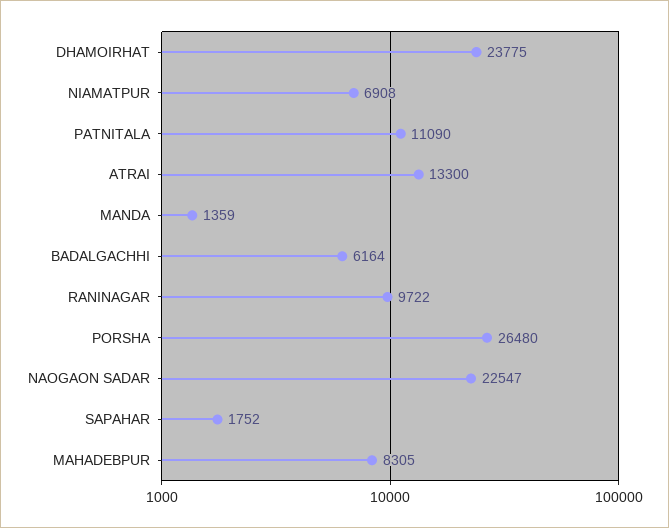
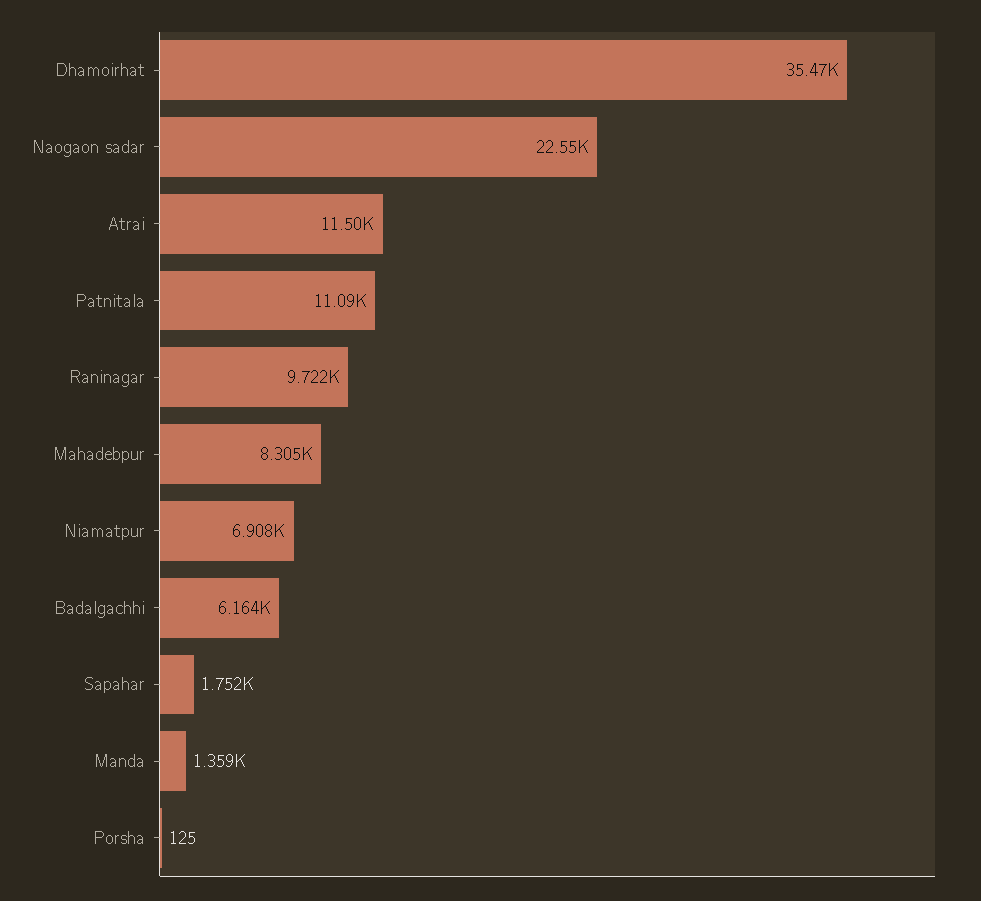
DHAMOIRHAT: 23775 -> 35470
ATRAI: 13300 -> 11500
PORSHA: 26480 -> 125

